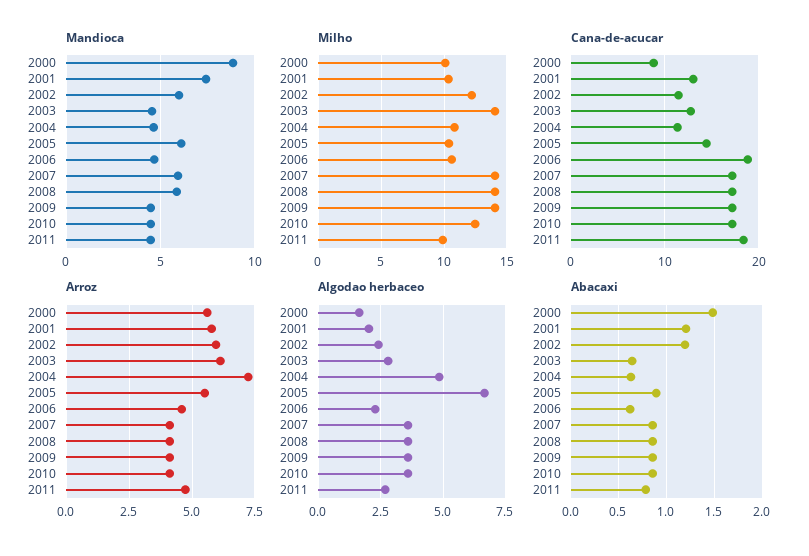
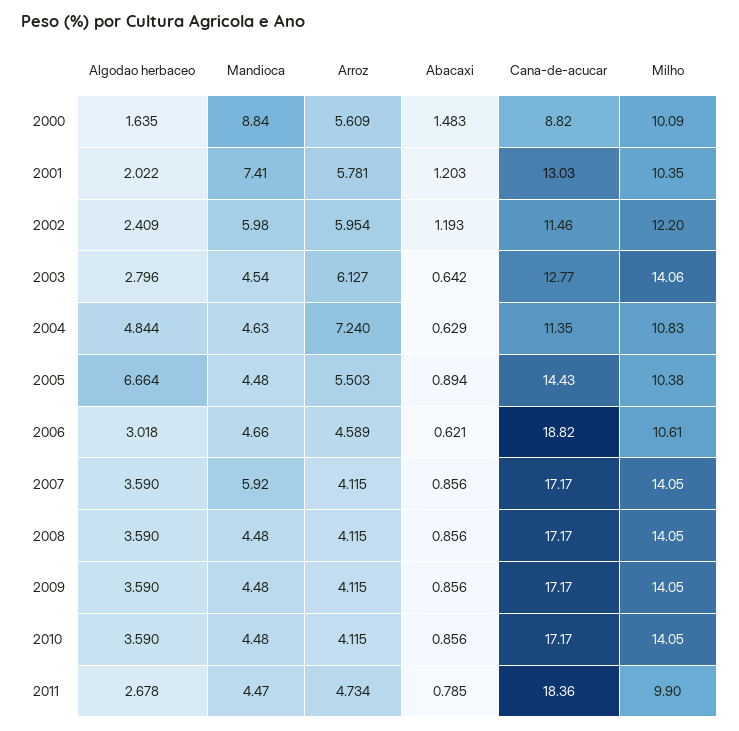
Mandioca, 2005: 6 -> 4.48
Mandioca, 2008: 6 -> 4.48
Milho, 2010: 12.5 -> 14.05
Algodao herbaceo, 2006: 2.25 -> 3.018

